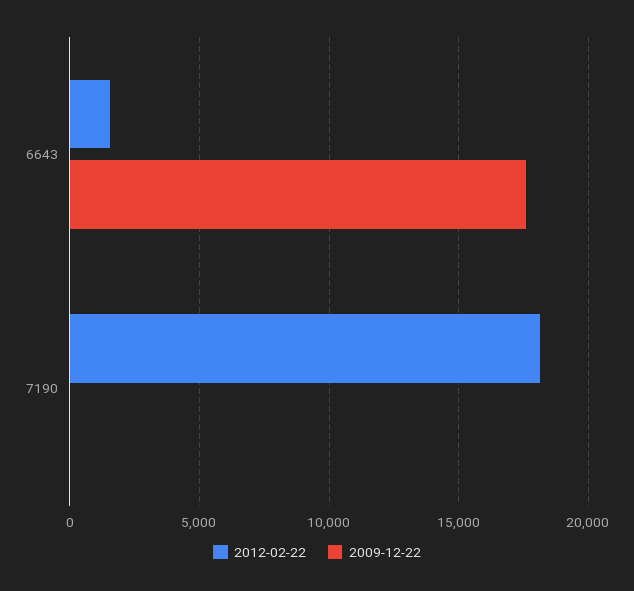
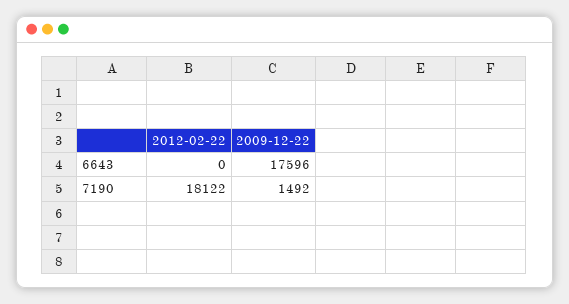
2012-02-22, 6643: 1500 -> 0
2009-12-22, 7190: 0 -> 1492

